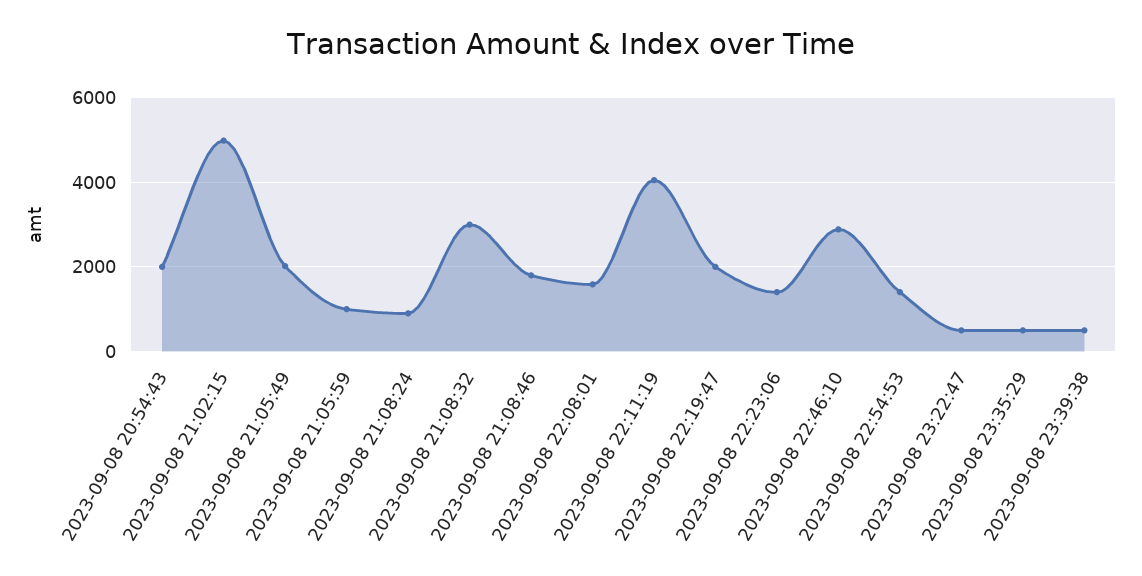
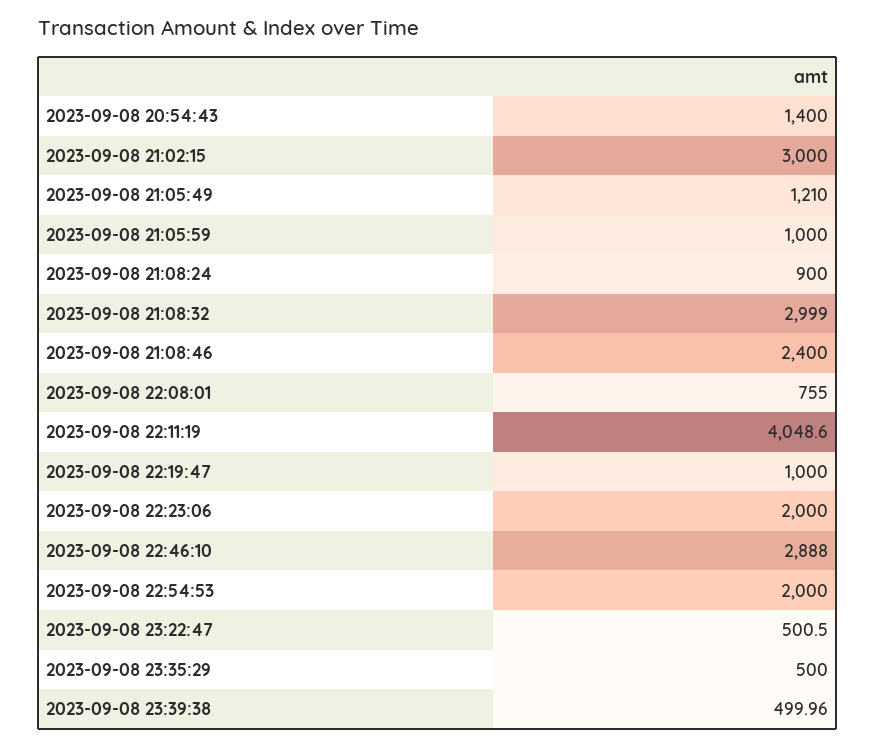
2023-09-08 20:54:43: 2000 -> 1400
2023-09-08 21:02:15: 5000 -> 3000
2023-09-08 21:05:49: 2000 -> 1210
2023-09-08 21:08:46: 1800 -> 2400
2023-09-08 22:08:01: 1600 -> 755
2023-09-08 22:19:47: 2000 -> 1000
2023-09-08 22:23:06: 1400 -> 2000
2023-09-08 22:54:53: 1400 -> 2000

